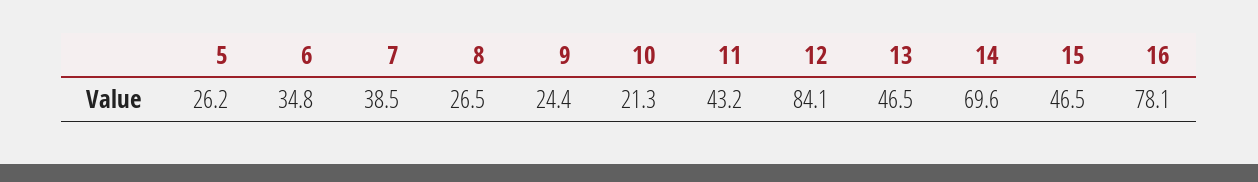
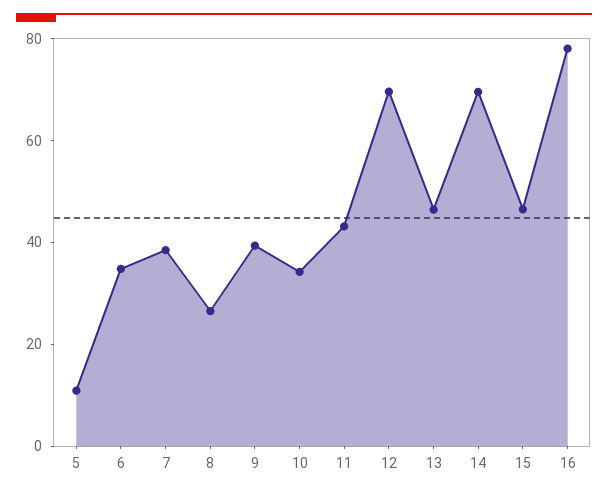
5: 26.2 -> 10
9: 24.4 -> 40
10: 21.3 -> 35
12: 84.1 -> 70

